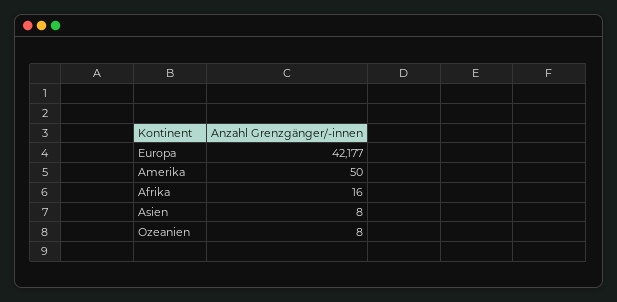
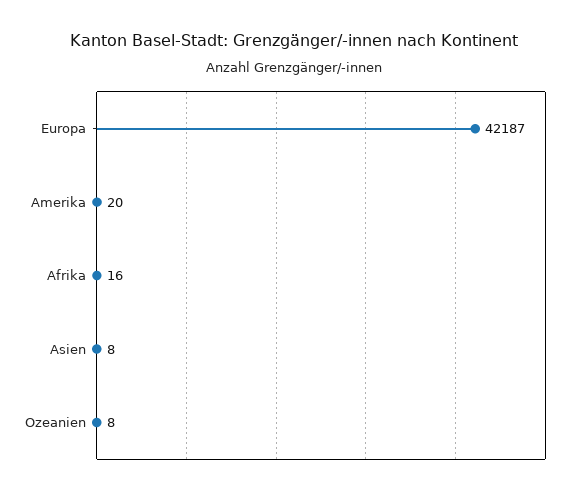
Europa: 42177 -> 42187
Amerika: 50 -> 20

